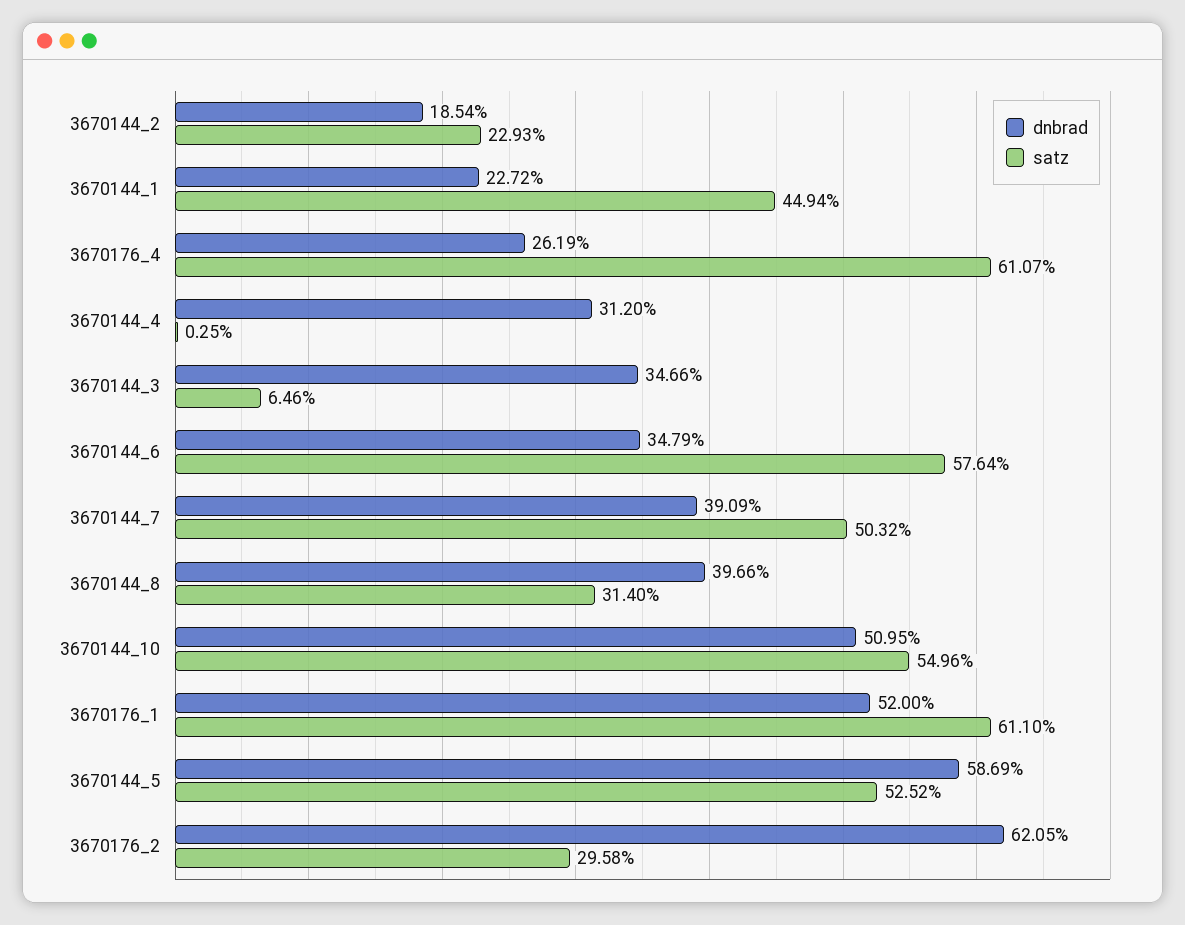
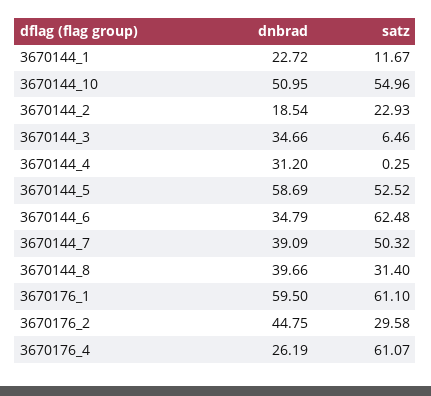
satz, 3670144_1: 44.94 -> 11.67
satz, 3670144_6: 57.64 -> 62.48
dnbrad, 3670176_1: 52 -> 59.5
dnbrad, 3670176_2: 62.05 -> 44.75

